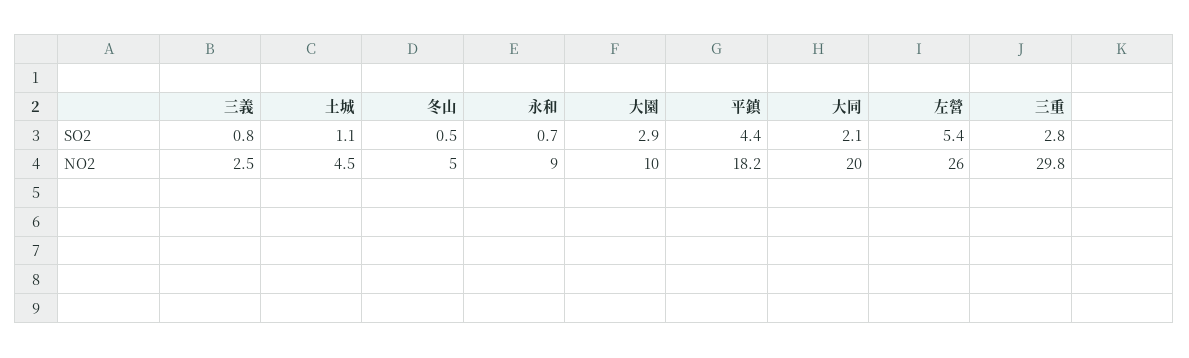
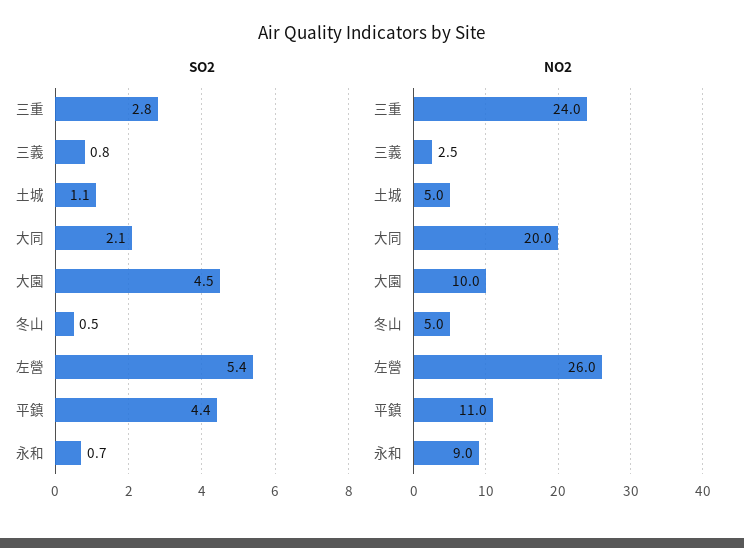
SO2, 大園: 2.9 -> 4.5
NO2, 土城: 4.5 -> 5
NO2, 平鎮: 18.2 -> 11
NO2, 三重: 29.8 -> 24

